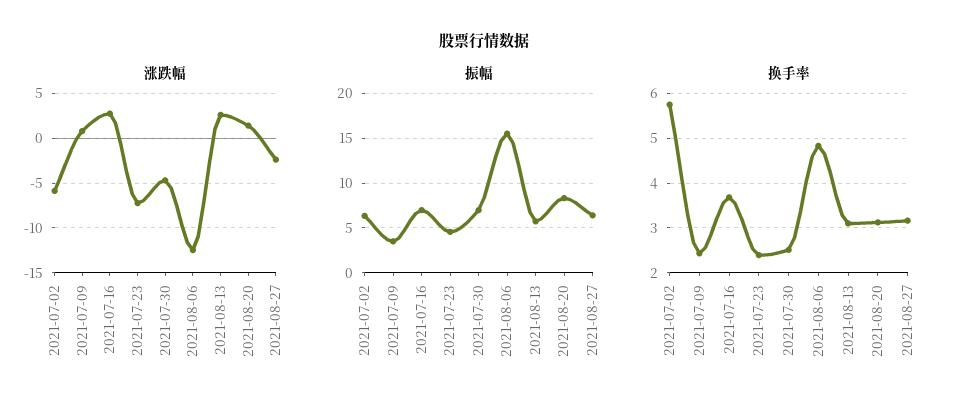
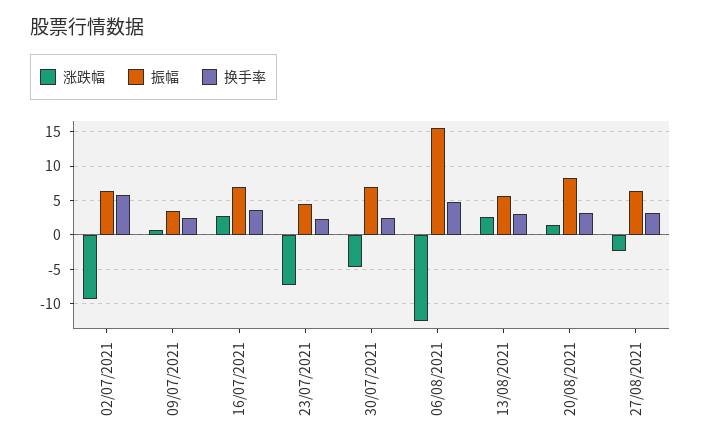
涨跌幅, 2021-07-02: -6 -> -9

